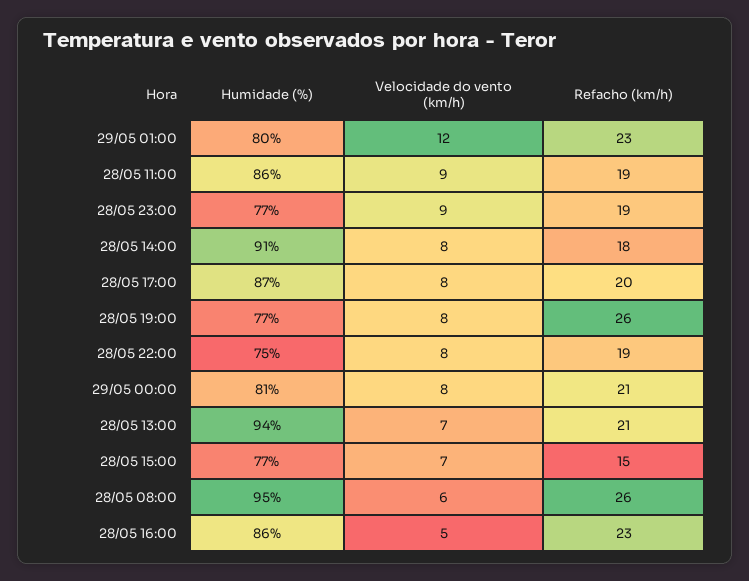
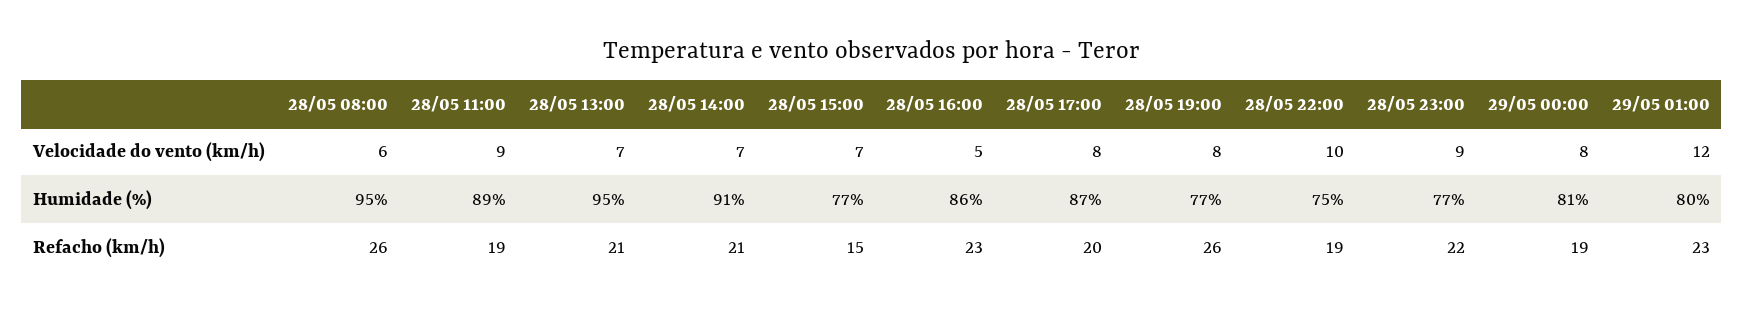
Humidade (%), 28/05 11:00: 86 -> 89
Refacho (km/h), 28/05 23:00: 19 -> 22
Velocidade do vento (km/h), 28/05 14:00: 8 -> 7
Refacho (km/h), 28/05 14:00: 18 -> 21
Velocidade do vento (km/h), 28/05 22:00: 8 -> 10
Refacho (km/h), 29/05 00:00: 21 -> 19
Humidade (%), 28/05 13:00: 94 -> 95

